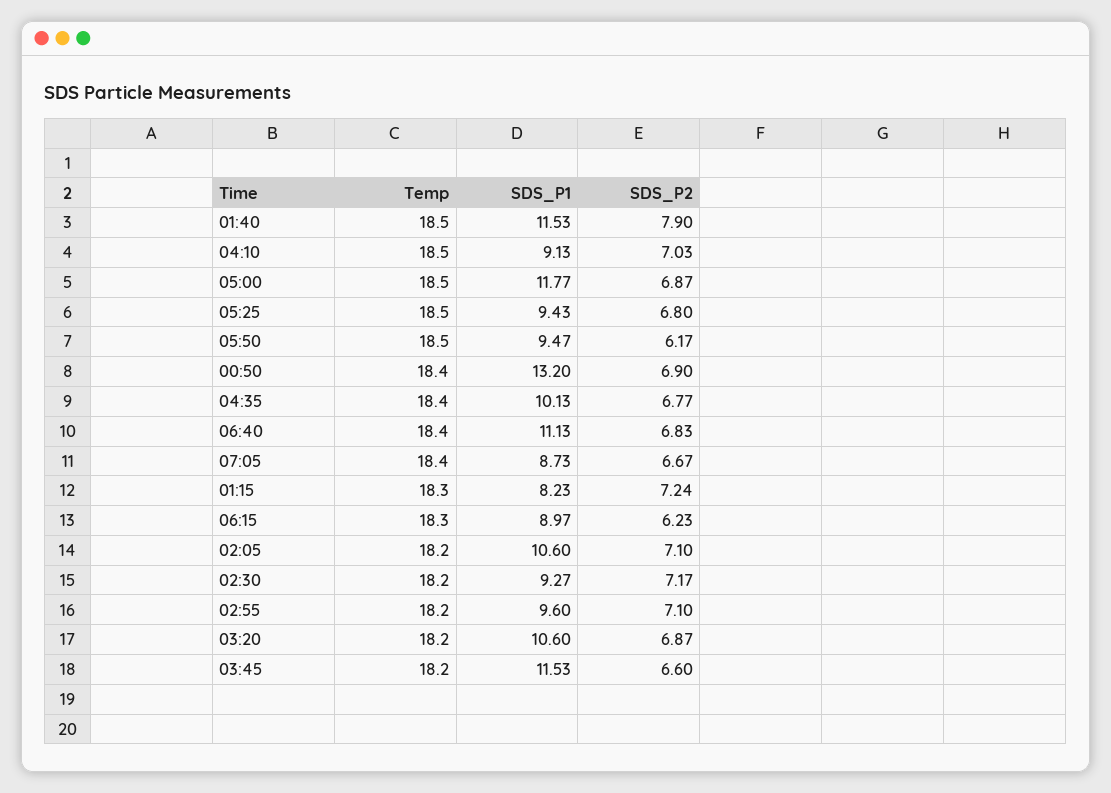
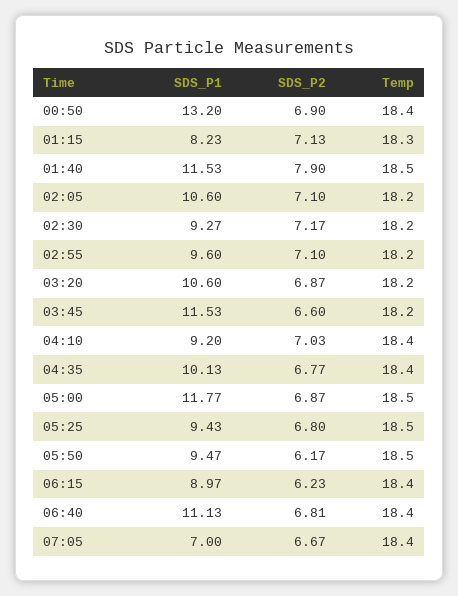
Temp, 04:10: 18.5 -> 18.4
SDS_P1, 04:10: 9.13 -> 9.2
SDS_P2, 06:40: 6.83 -> 6.81
SDS_P1, 07:05: 8.73 -> 7
SDS_P2, 01:15: 7.24 -> 7.13
Temp, 06:15: 18.3 -> 18.4

